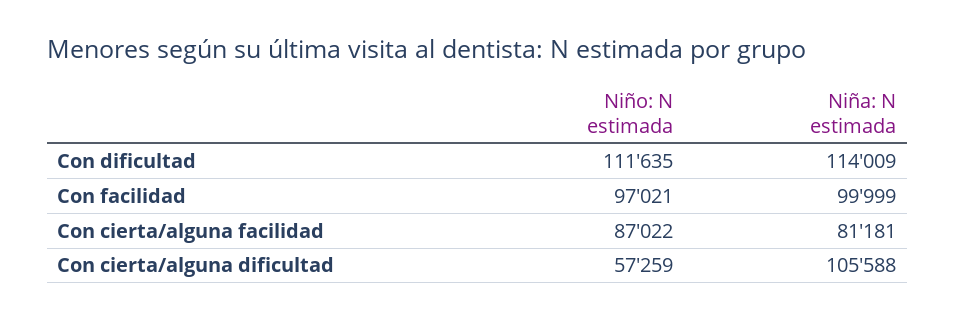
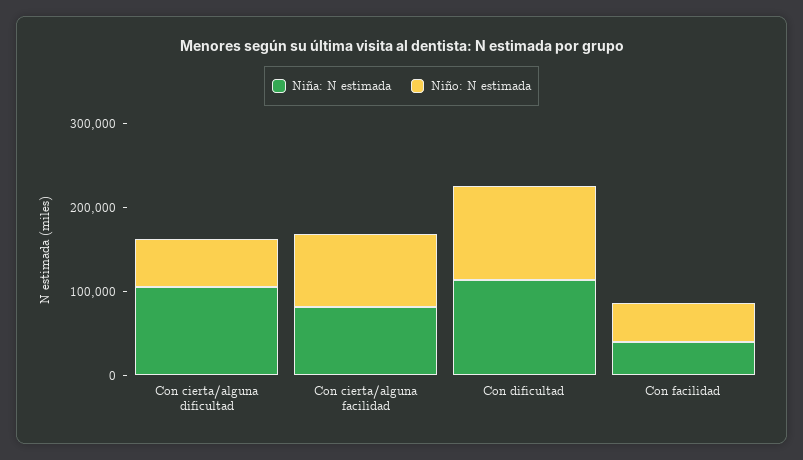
Niño: N estimada, Con facilidad: 97021 -> 40000
Niña: N estimada, Con facilidad: 99999 -> 40000

